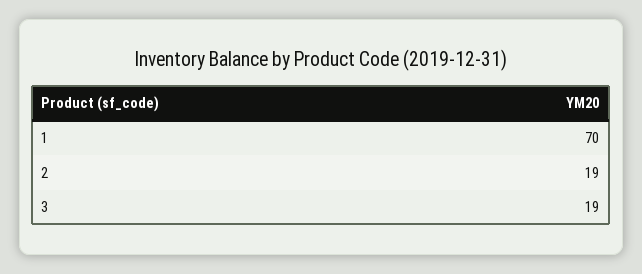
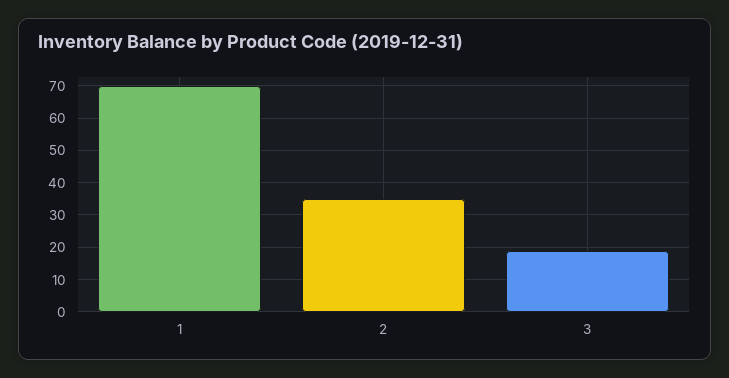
2: 19 -> 35

